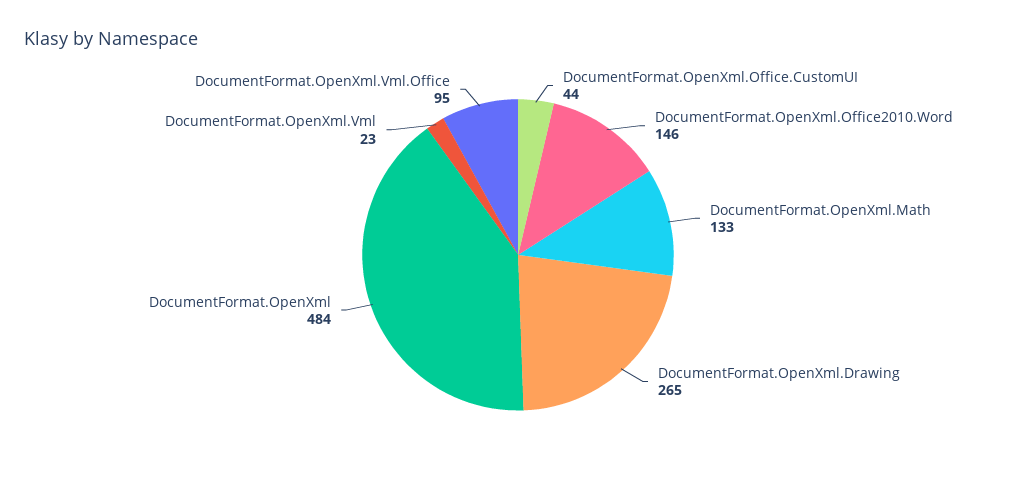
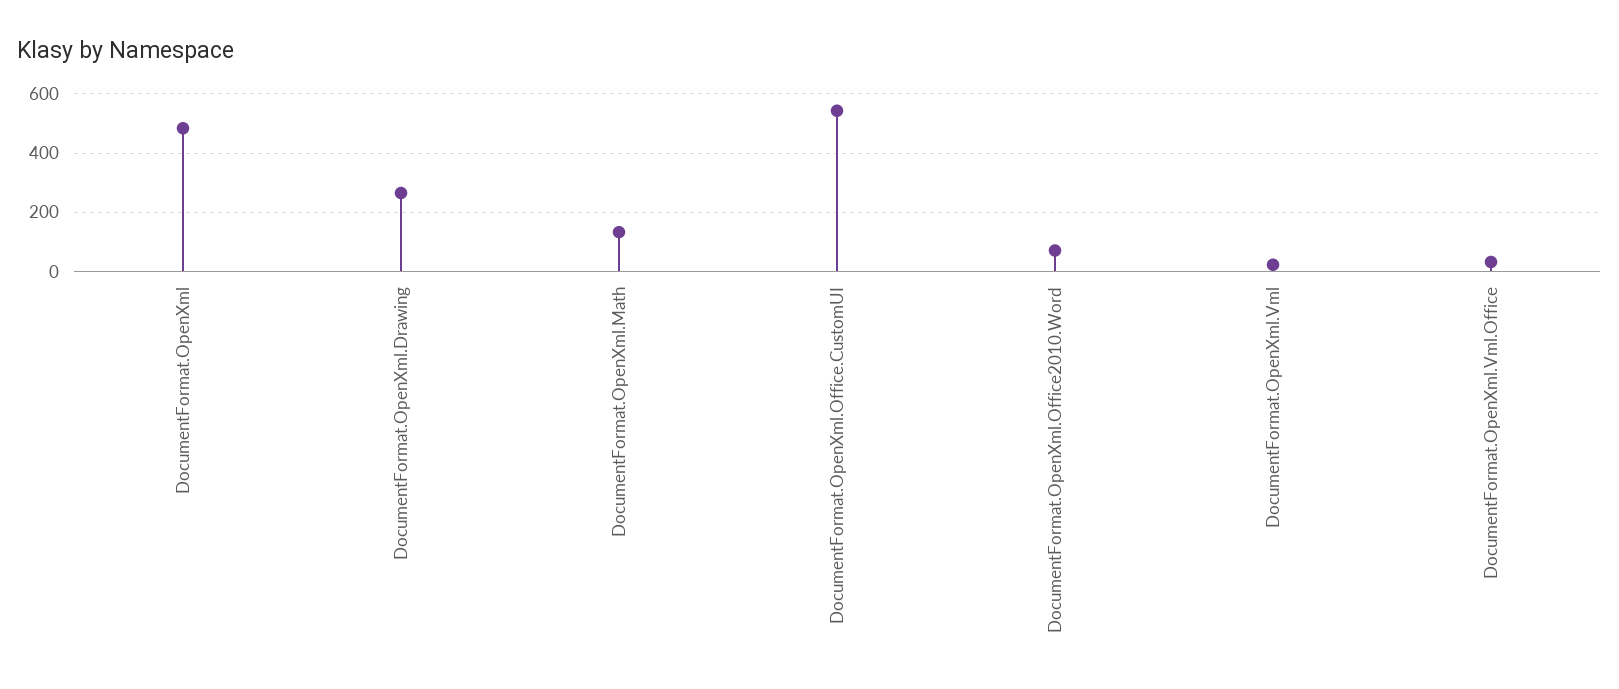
DocumentFormat.OpenXml.Office.CustomUI: 44 -> 550
DocumentFormat.OpenXml.Office2010.Word: 146 -> 75
DocumentFormat.OpenXml.Vml.Office: 95 -> 25

